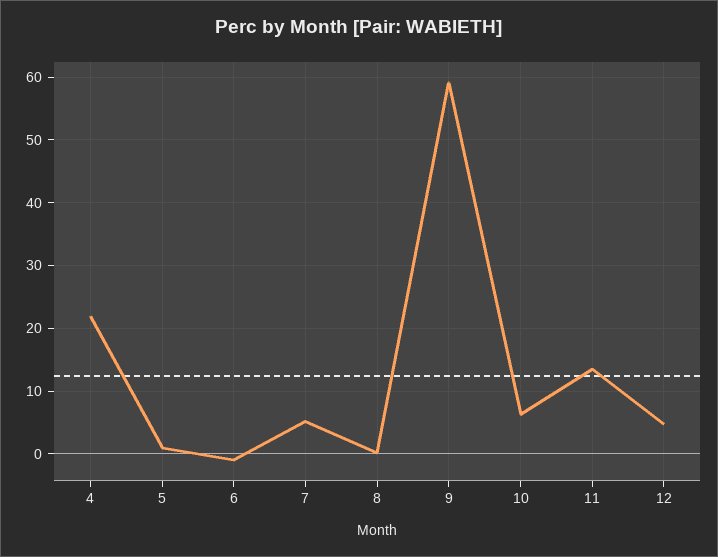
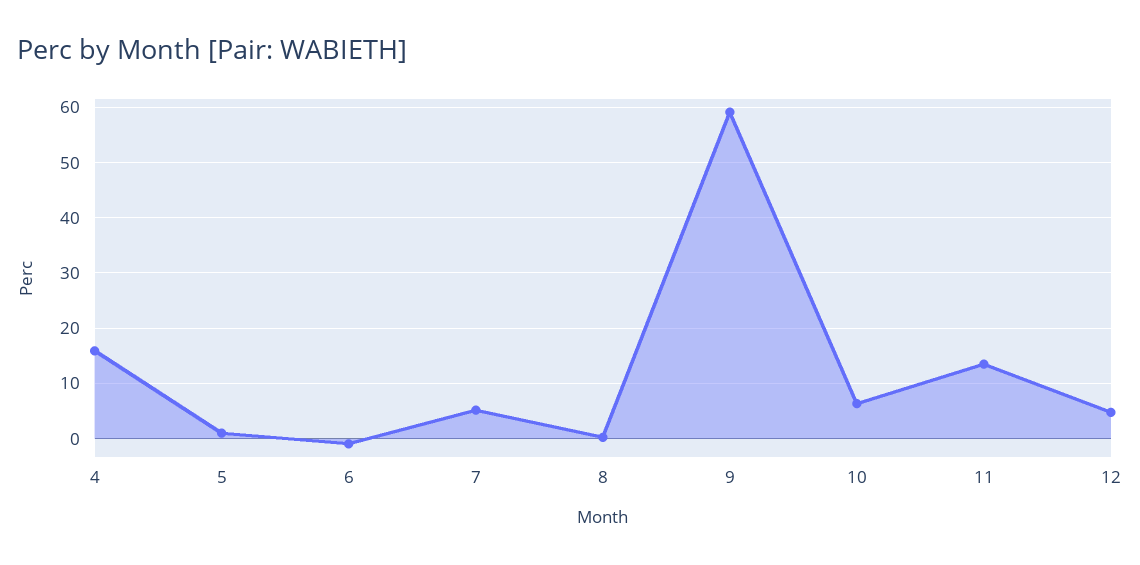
4: 22 -> 16

